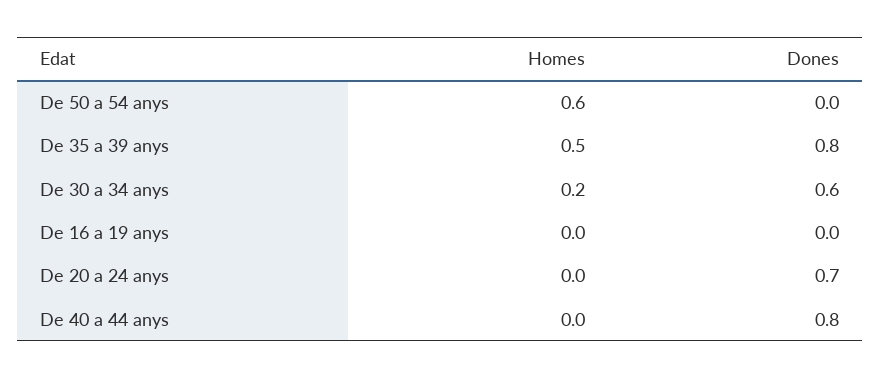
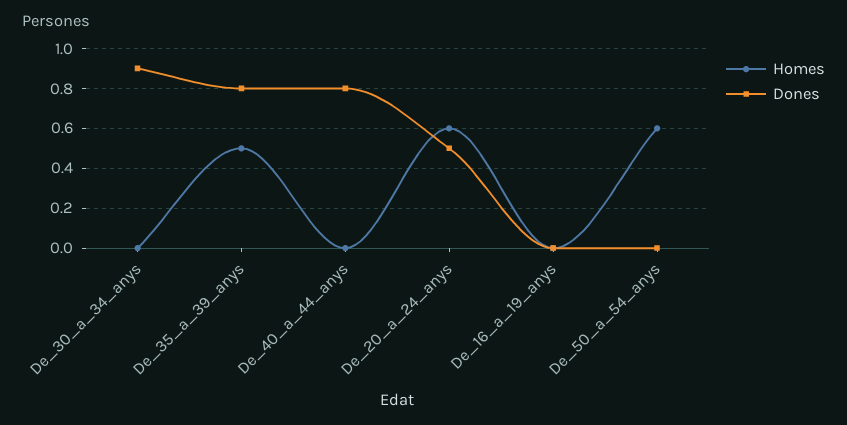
Homes, De 30 a 34 anys: 0.2 -> 0
Dones, De 30 a 34 anys: 0.6 -> 0.9
Homes, De 20 a 24 anys: 0 -> 0.6
Dones, De 20 a 24 anys: 0.7 -> 0.5

